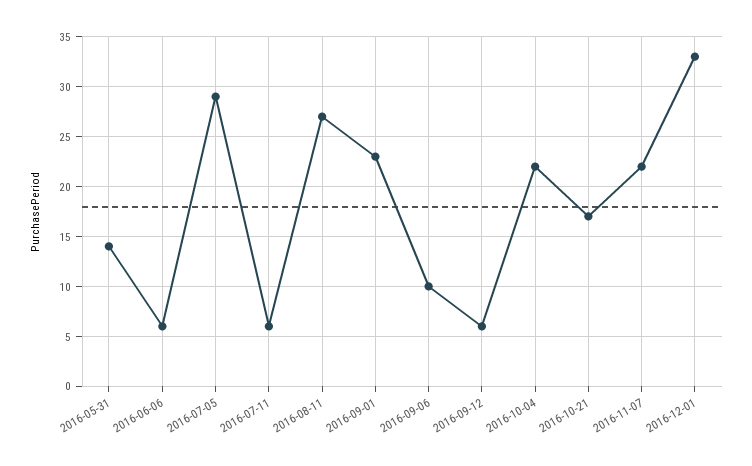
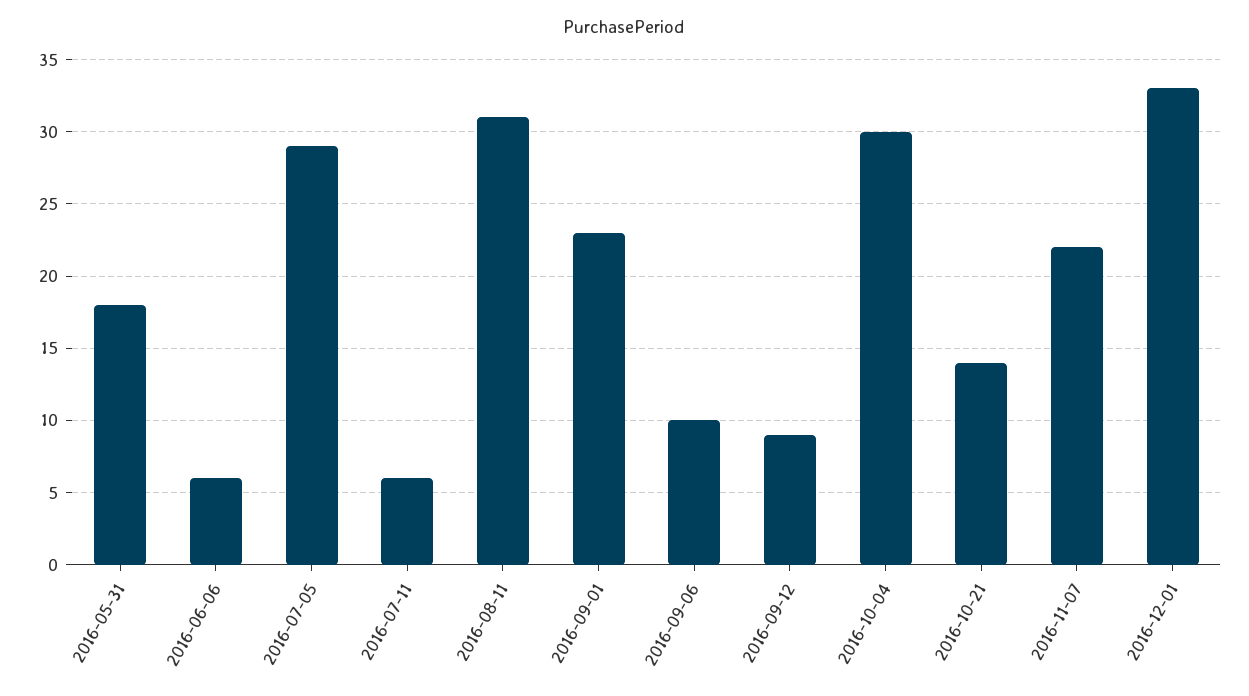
2016-05-31: 14 -> 18
2016-08-11: 27 -> 31
2016-09-12: 6 -> 9
2016-10-04: 22 -> 30
2016-10-21: 17 -> 14

